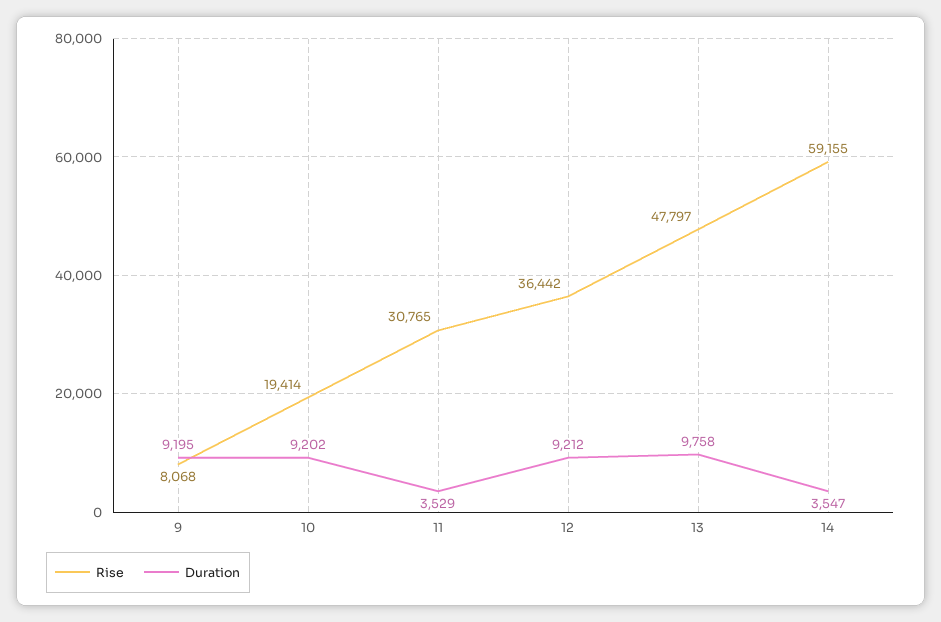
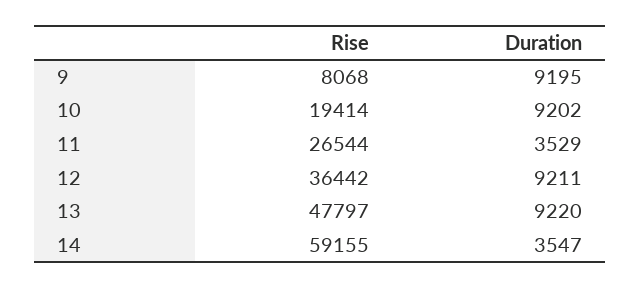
Rise, 11: 30765 -> 26544
Duration, 12: 9212 -> 9211
Duration, 13: 9758 -> 9220

